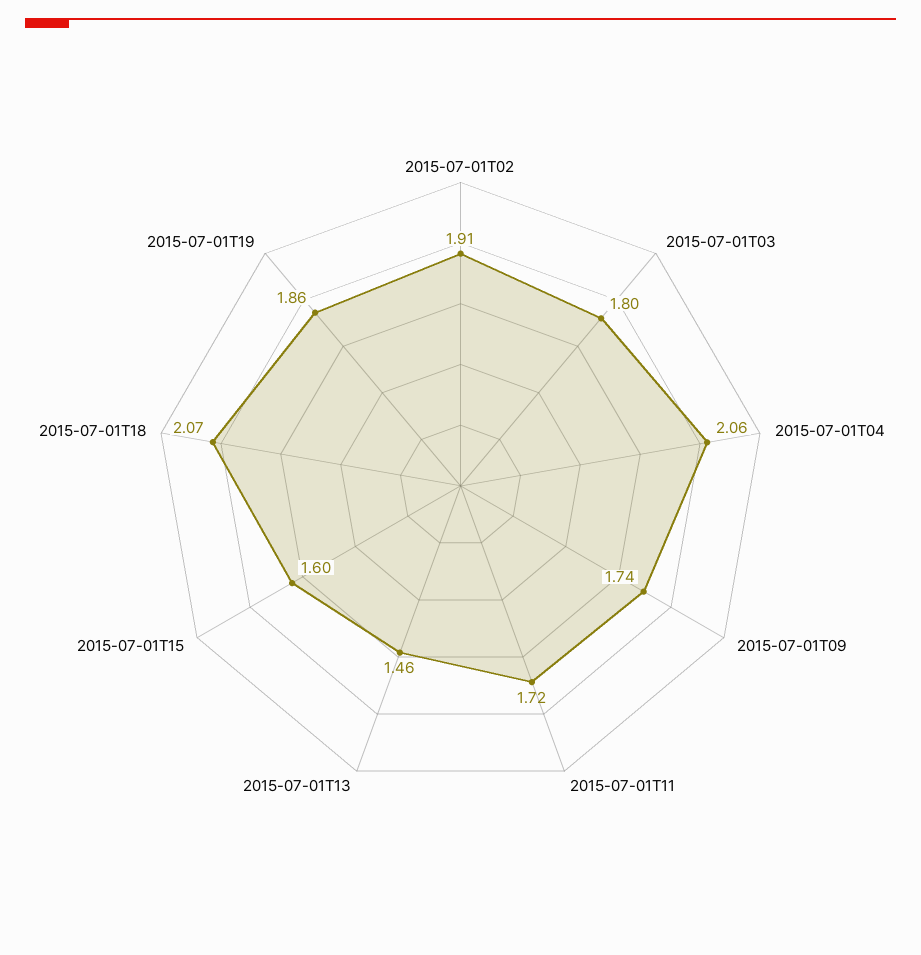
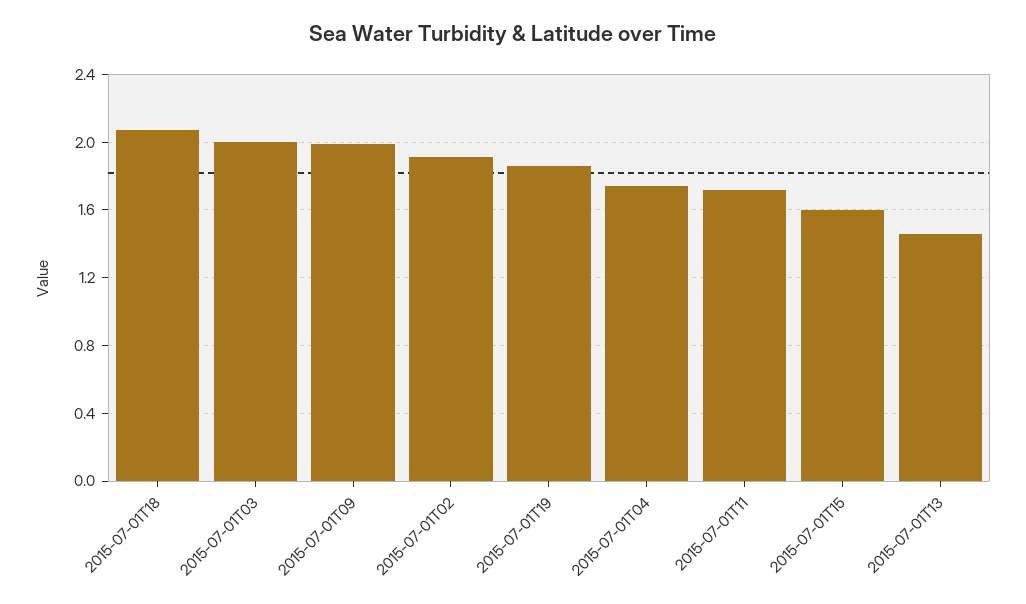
2015-07-01T03: 1.8 -> 2
2015-07-01T04: 2.06 -> 1.75
2015-07-01T09: 1.74 -> 2

